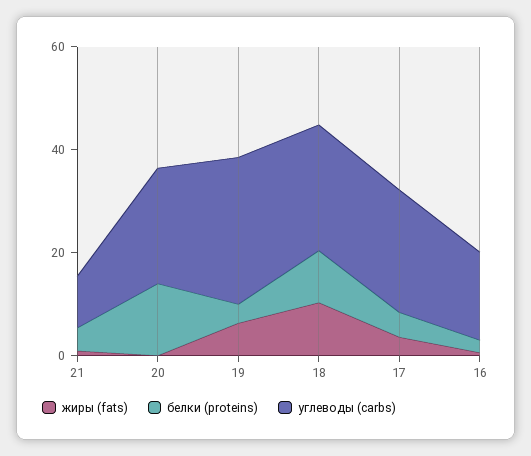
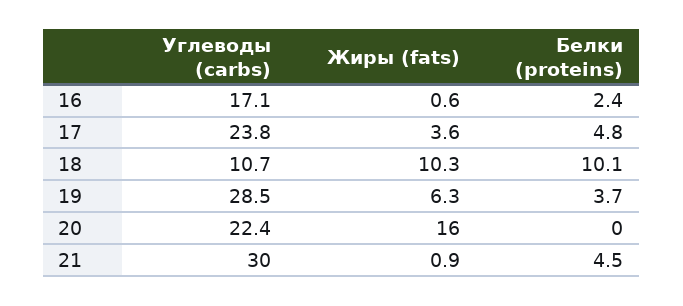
углеводы (carbs), 21: 10 -> 30
жиры (fats), 20: 0 -> 16
белки (proteins), 20: 15 -> 0
углеводы (carbs), 18: 25 -> 10.7

